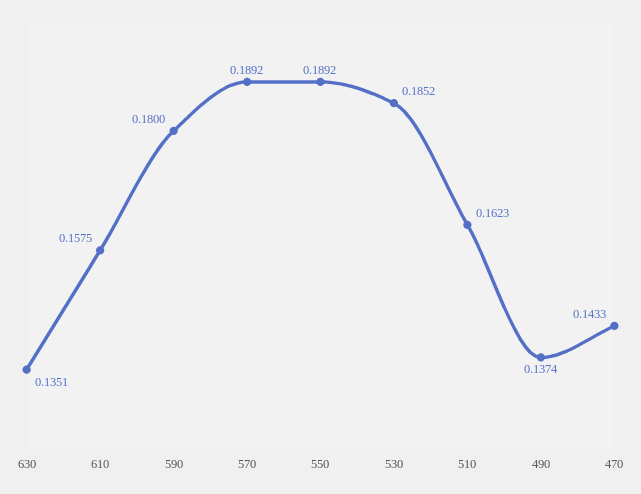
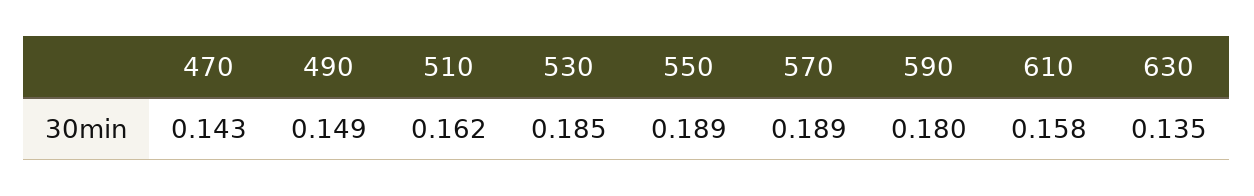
490: 0.1374 -> 0.149

